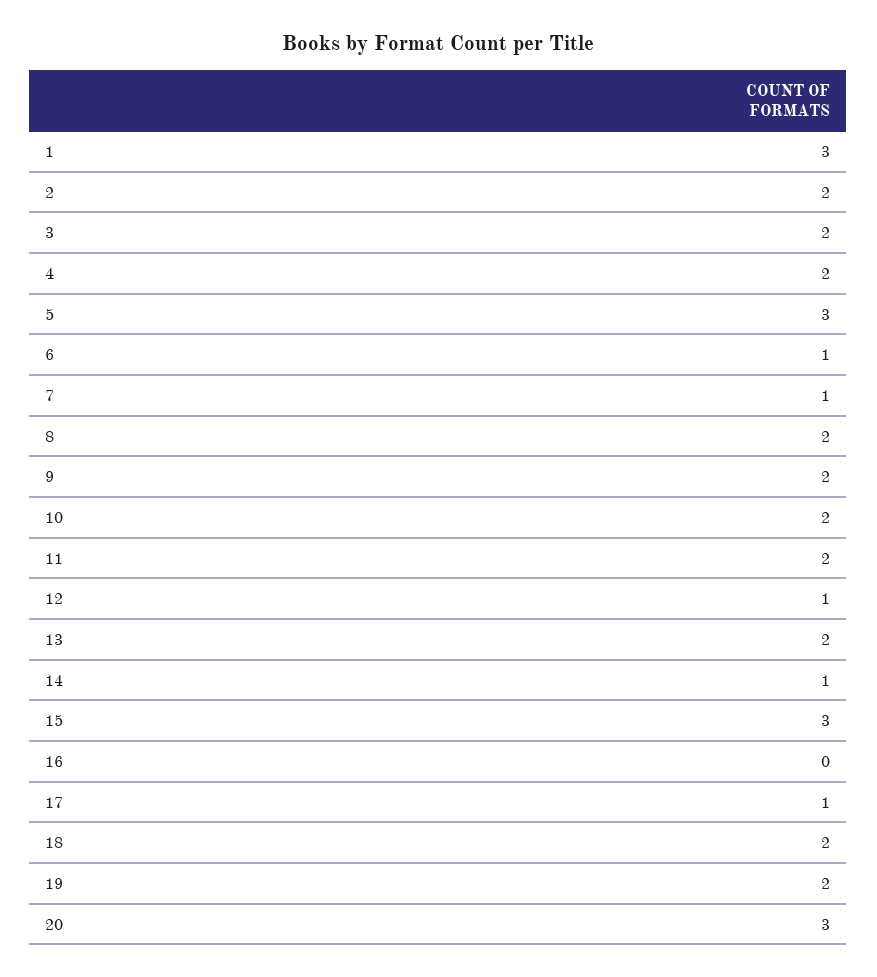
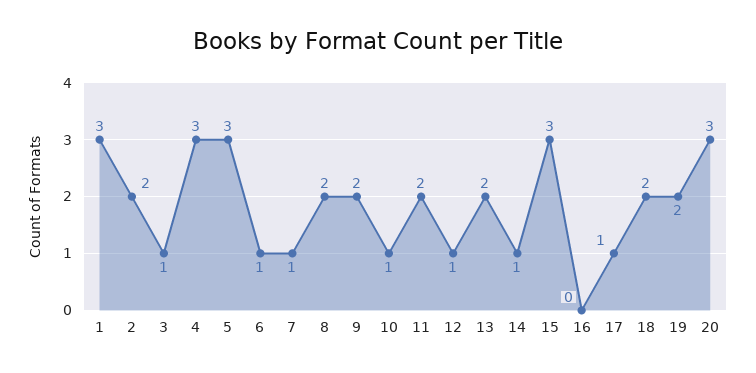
3: 2 -> 1
4: 2 -> 3
10: 2 -> 1

